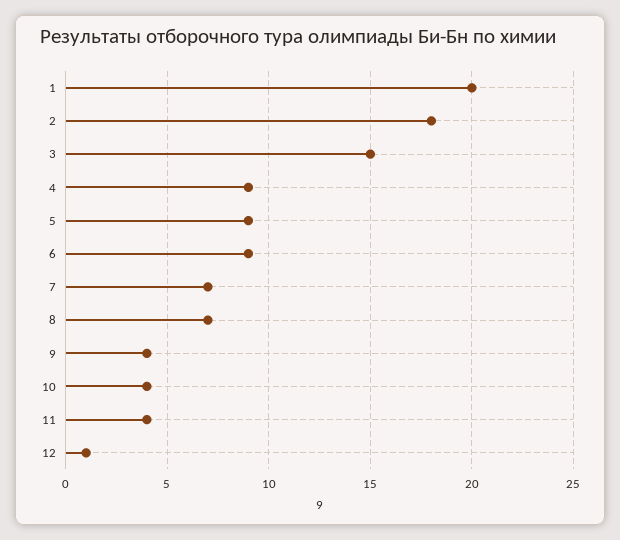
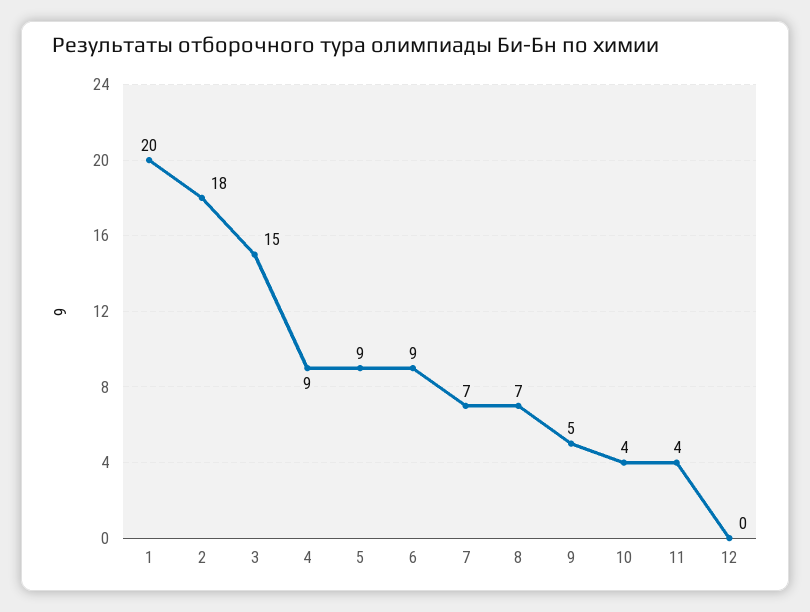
9: 4 -> 5
12: 1 -> 0

